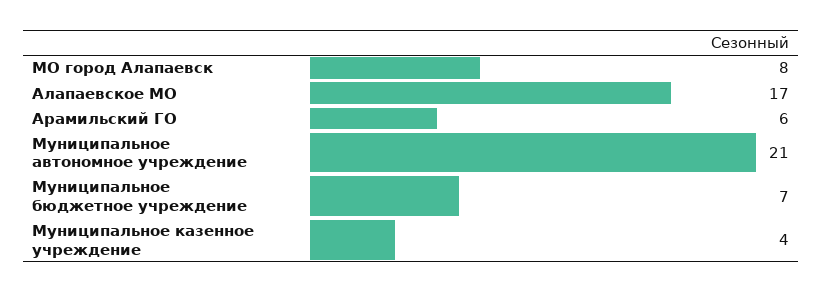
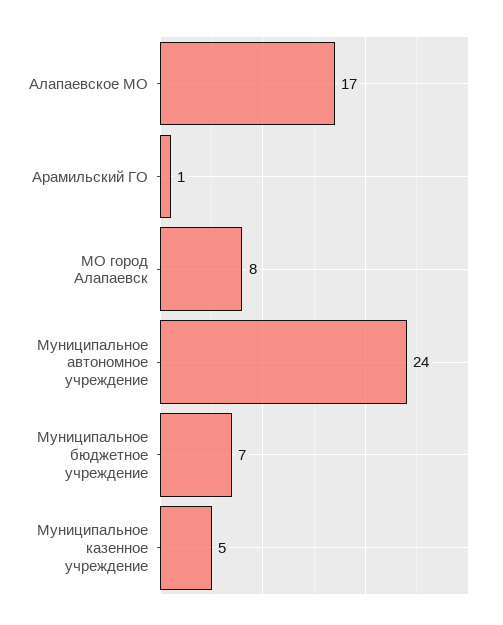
Арамильский ГО: 6 -> 1
Муниципальное автономное учреждение: 21 -> 24
Муниципальное казенное учреждение: 4 -> 5

